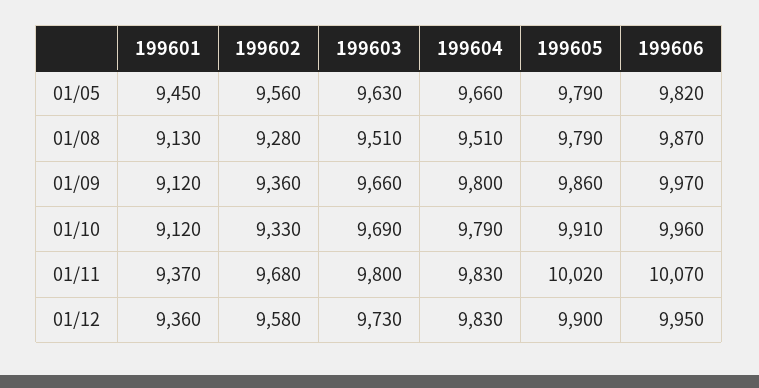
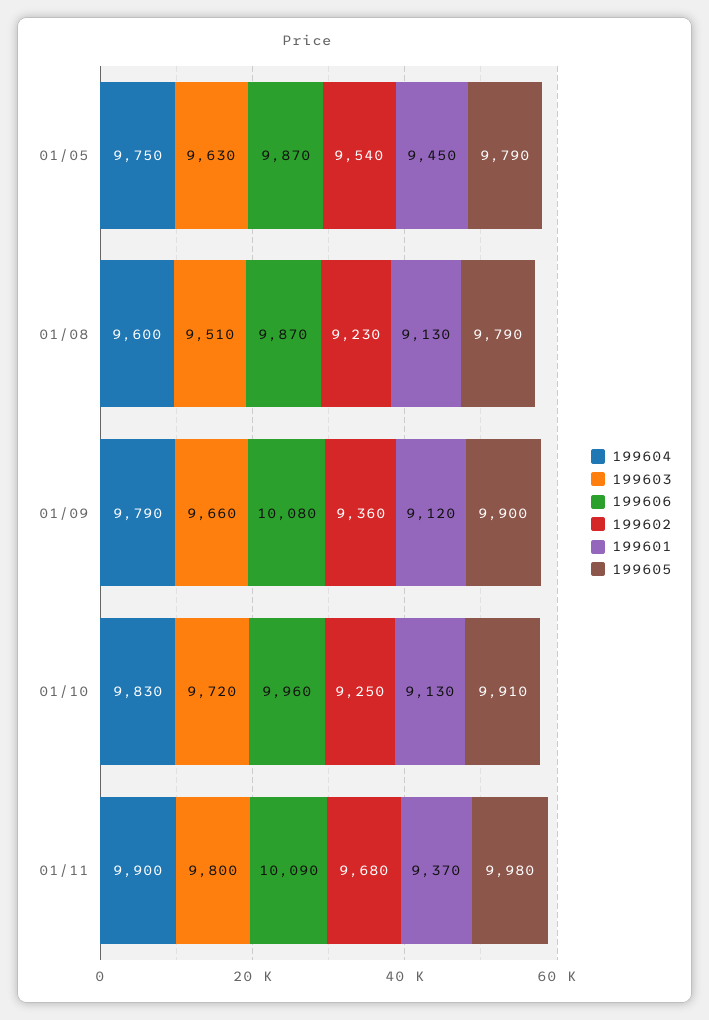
199602, 01/05: 9560 -> 9540
199604, 01/05: 9660 -> 9750
199606, 01/05: 9820 -> 9870
199602, 01/08: 9280 -> 9230
199604, 01/08: 9510 -> 9600
199604, 01/09: 9800 -> 9790
199605, 01/09: 9860 -> 9900
199606, 01/09: 9970 -> 10080
199601, 01/10: 9120 -> 9130
199602, 01/10: 9330 -> 9250
199603, 01/10: 9690 -> 9720
199604, 01/10: 9790 -> 9830
199604, 01/11: 9830 -> 9900
199605, 01/11: 10020 -> 9980
199606, 01/11: 10070 -> 10090
199601, 01/12: 9360 -> none
199602, 01/12: 9580 -> none
199603, 01/12: 9730 -> none
199604, 01/12: 9830 -> none
199605, 01/12: 9900 -> none
199606, 01/12: 9950 -> none

